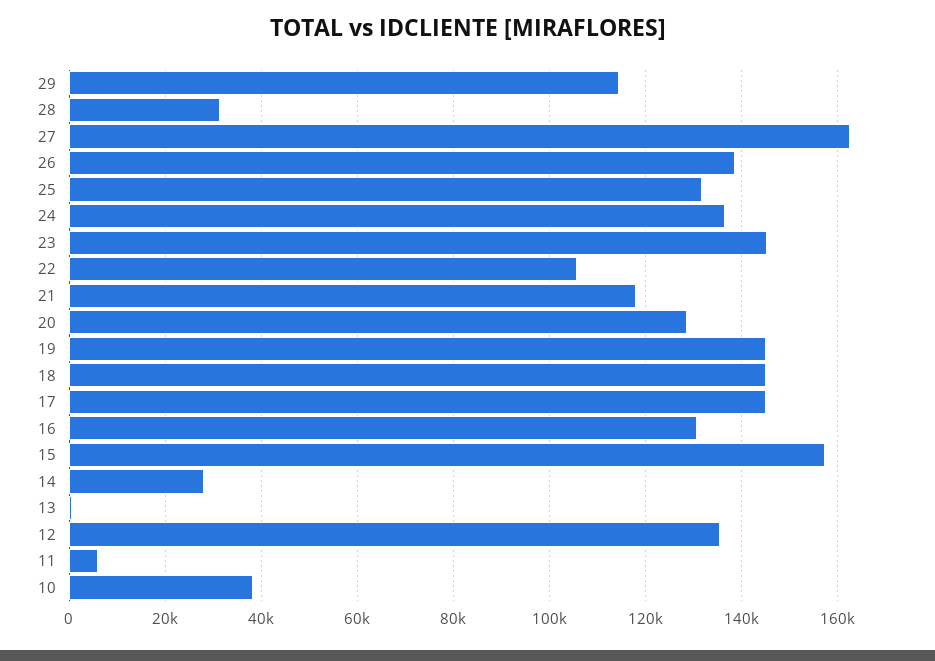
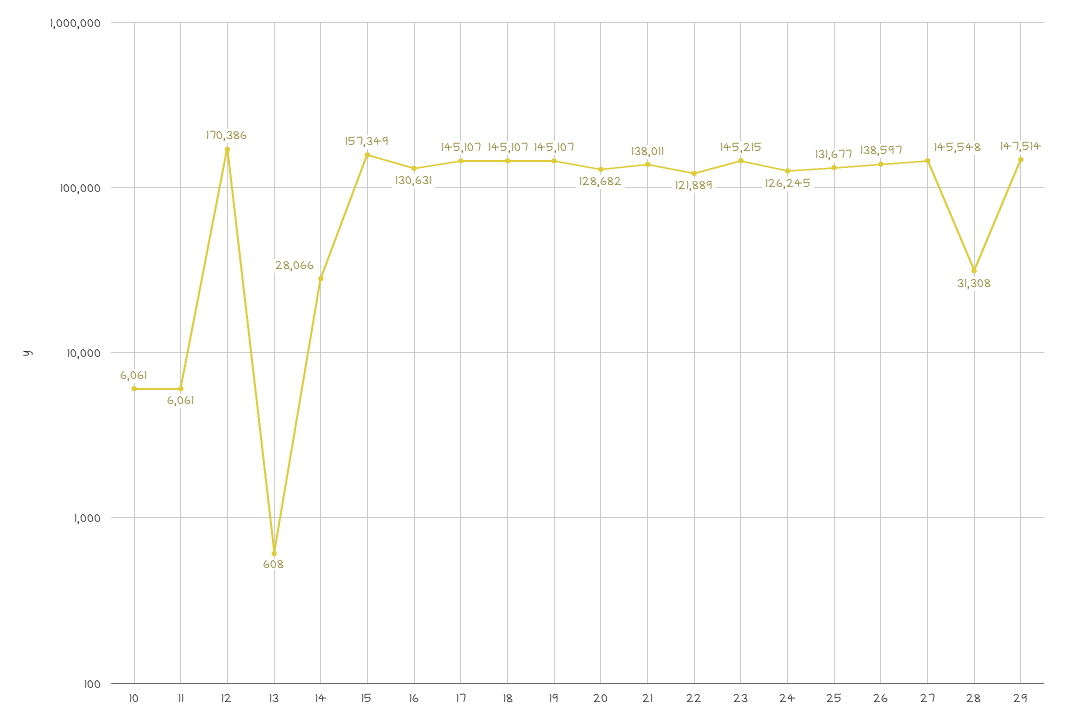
29: 114000 -> 147514
27: 162000 -> 145548
24: 136000 -> 126245
22: 106000 -> 121889
21: 118000 -> 138011
12: 136000 -> 170386
10: 38000 -> 6061

